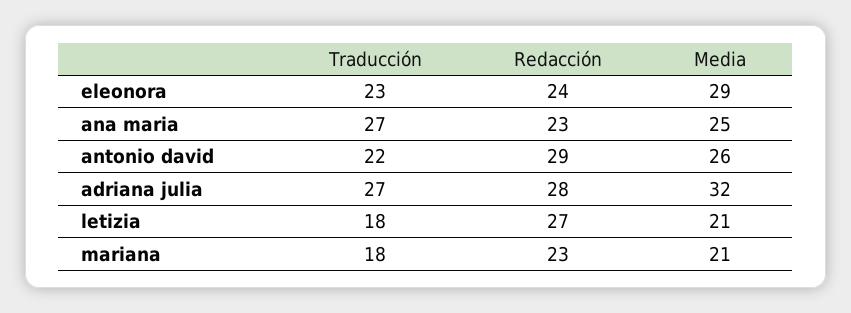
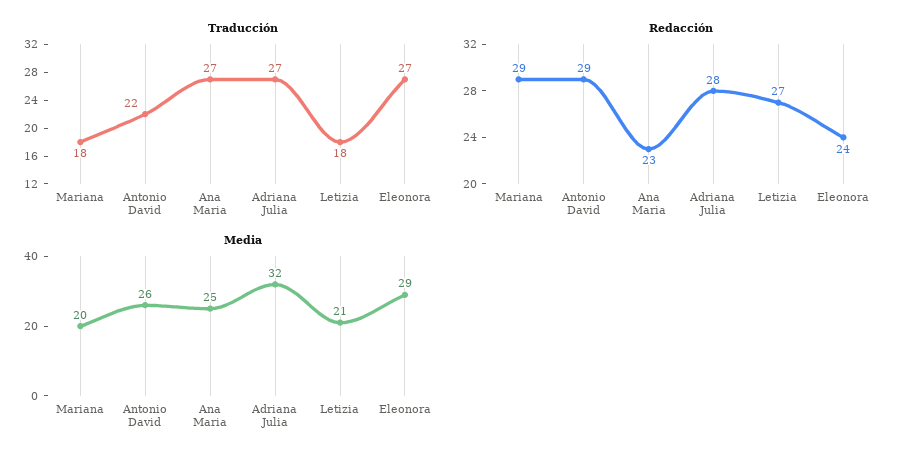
Traducción, eleonora: 23 -> 27
Redacción, mariana: 23 -> 29
Media, mariana: 21 -> 20

